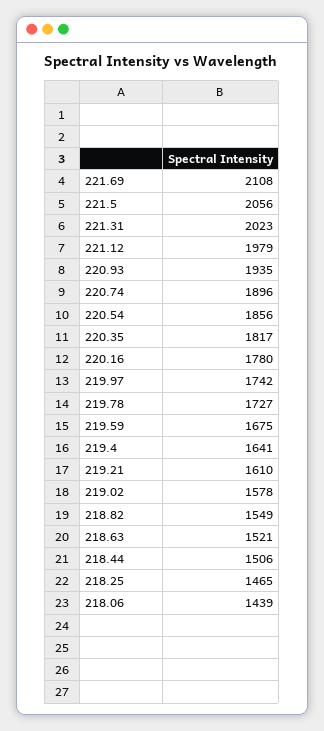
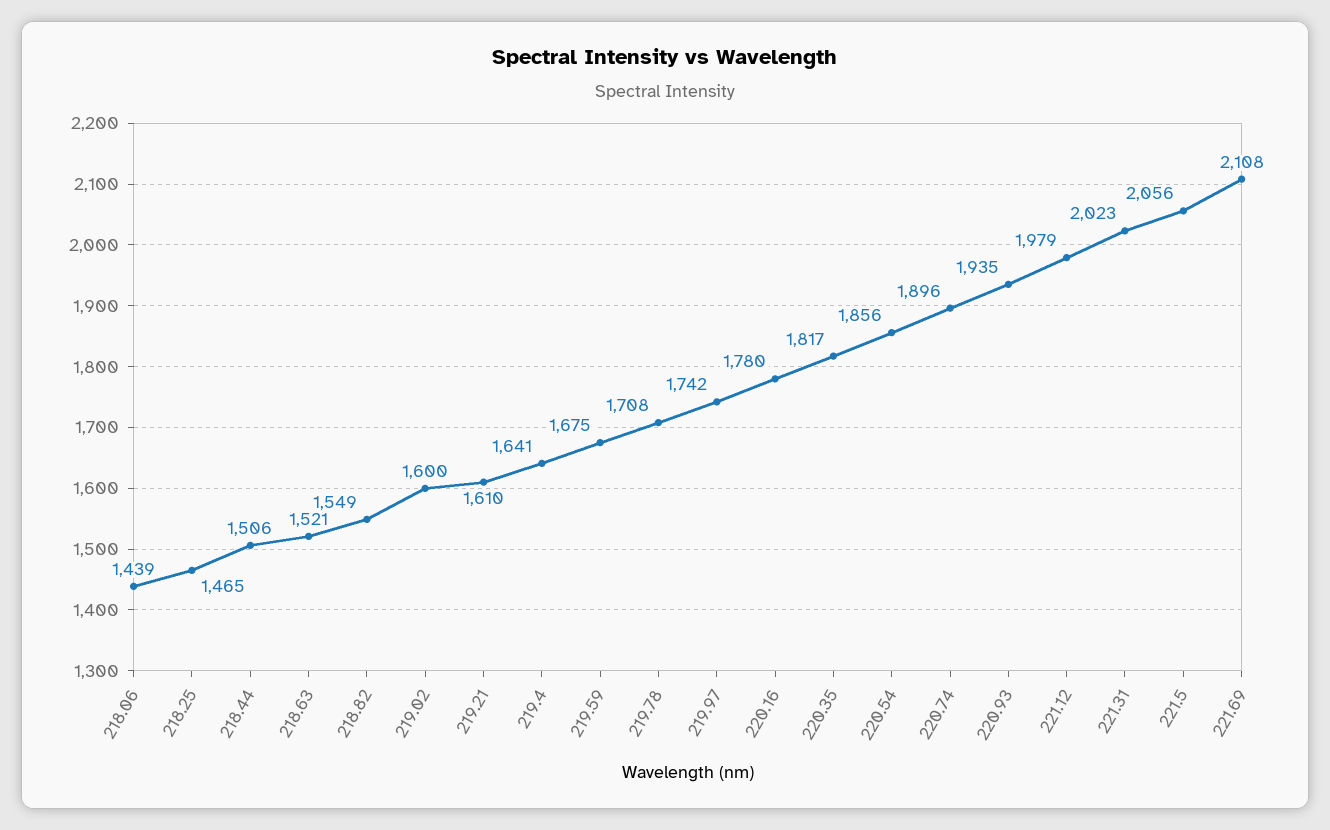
219.78: 1727 -> 1708
219.02: 1578 -> 1600

